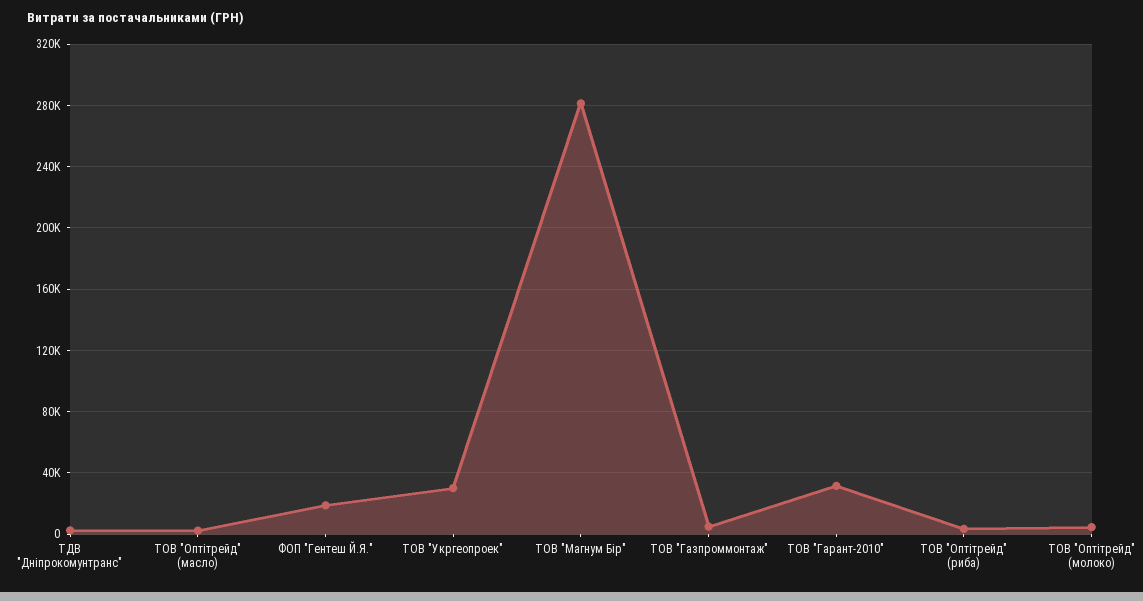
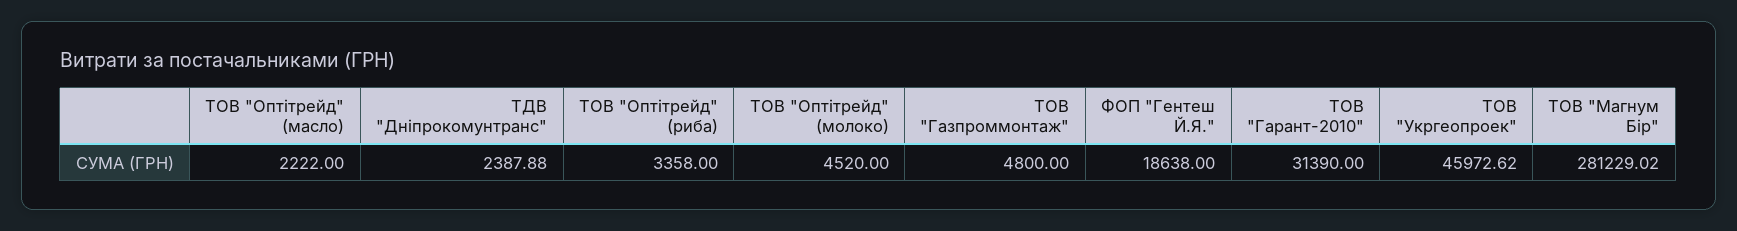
ТОВ "Укргеопроек": 30000 -> 45972.62

